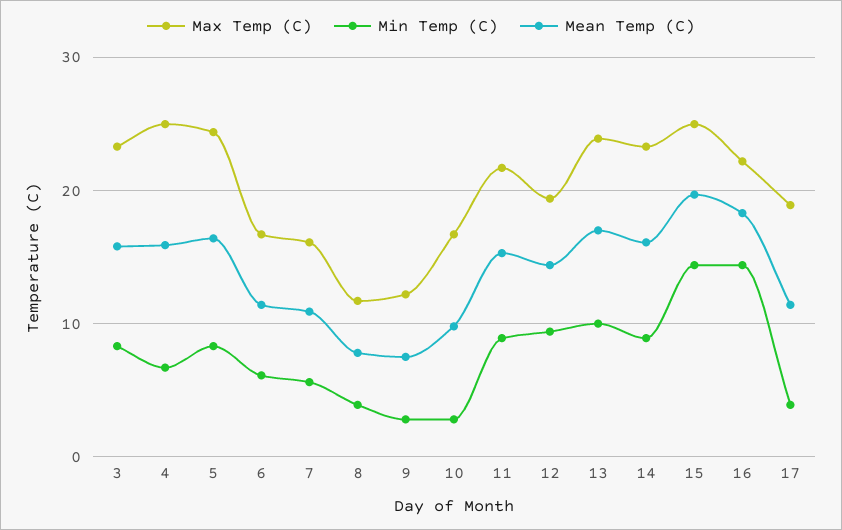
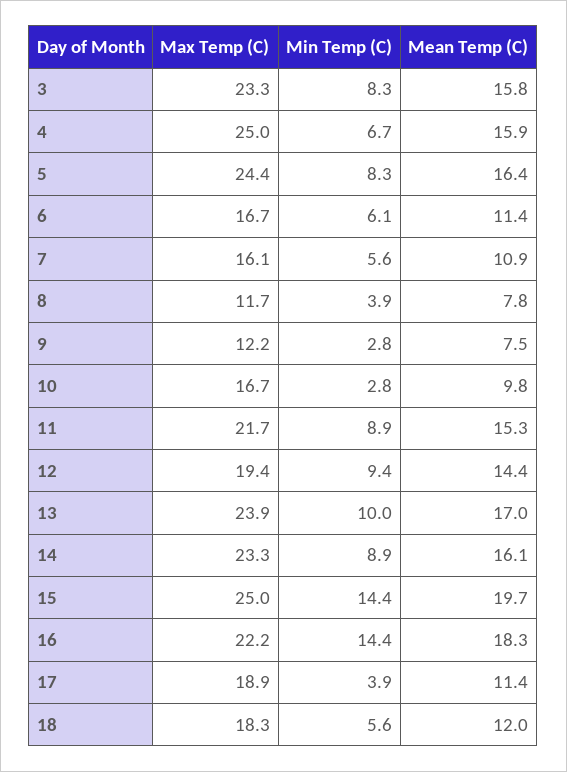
Max Temp (C), 18: none -> 18.3
Min Temp (C), 18: none -> 5.6
Mean Temp (C), 18: none -> 12

